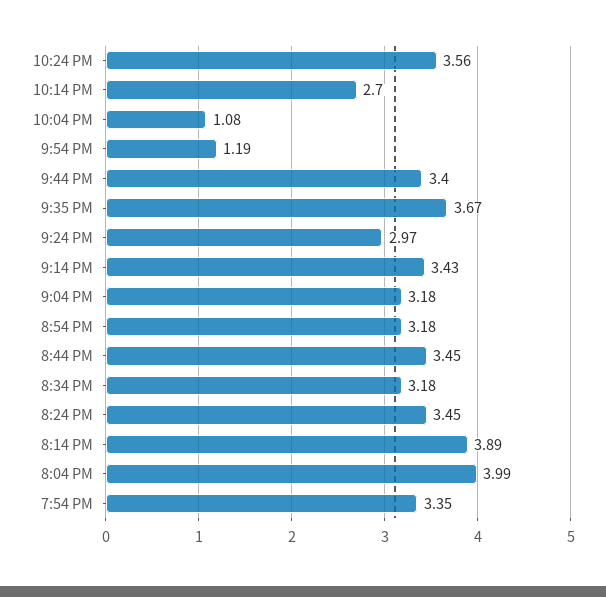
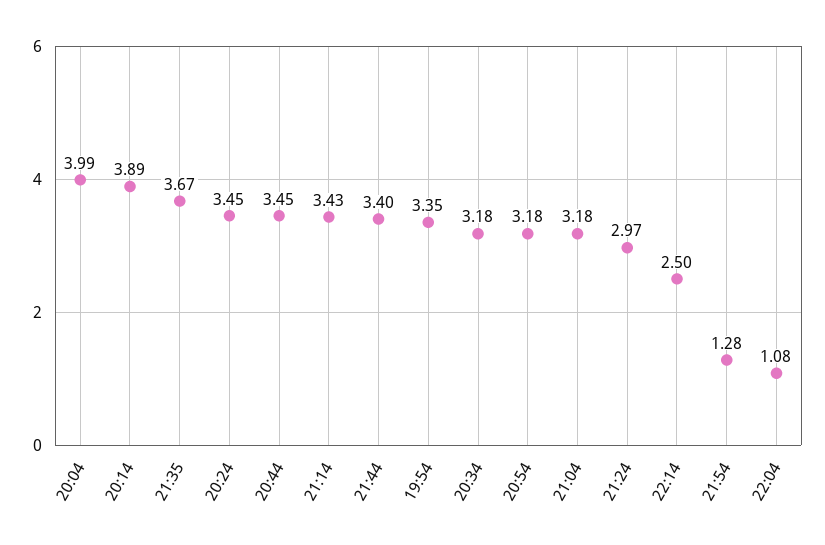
10:24 PM: 3.56 -> none
10:14 PM: 2.7 -> 2.5
9:54 PM: 1.19 -> 1.28

